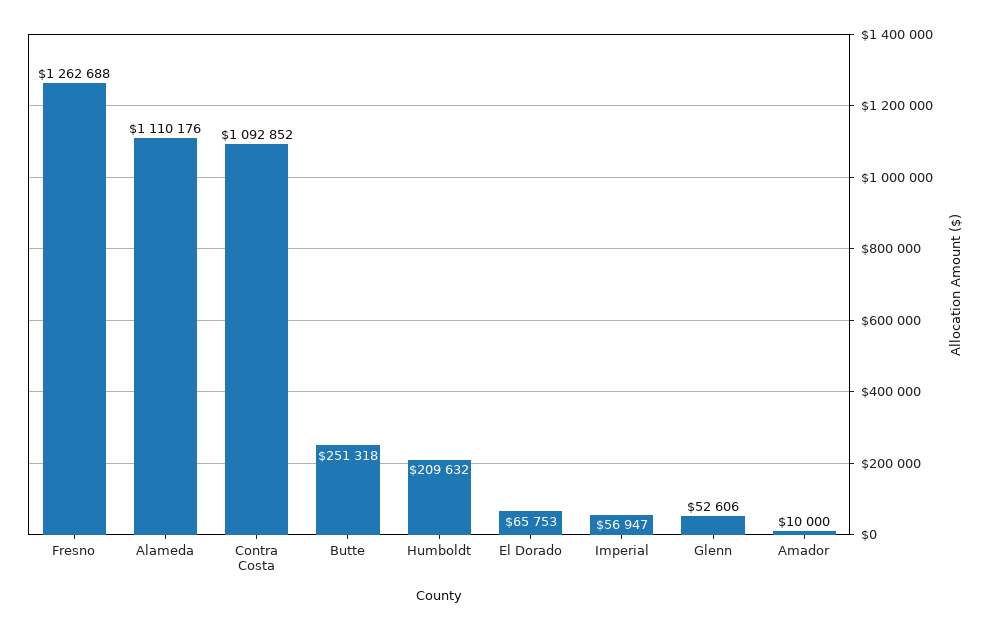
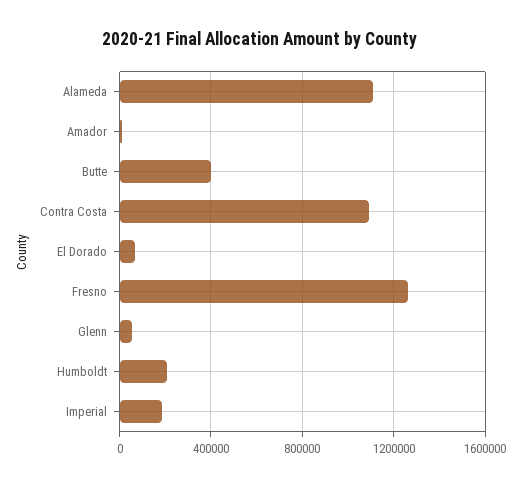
Butte: 251318 -> 400000
Imperial: 56947 -> 200000

